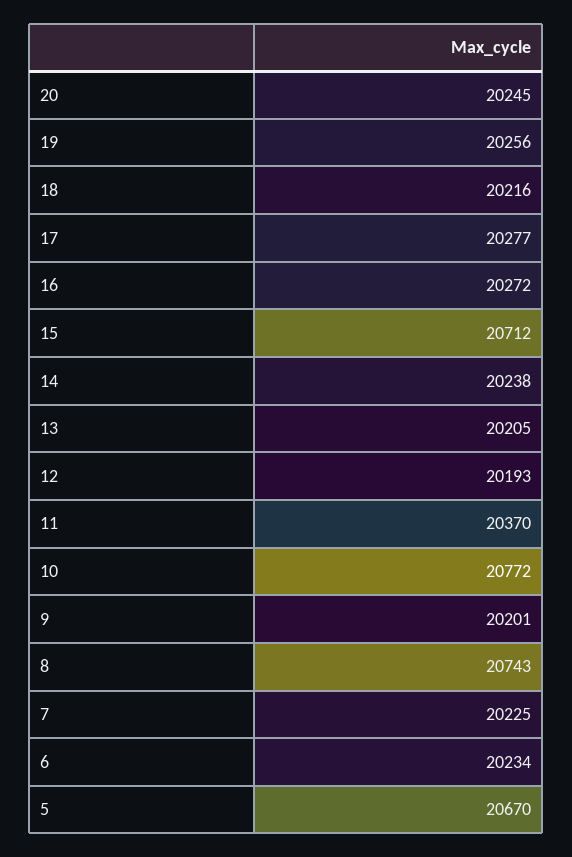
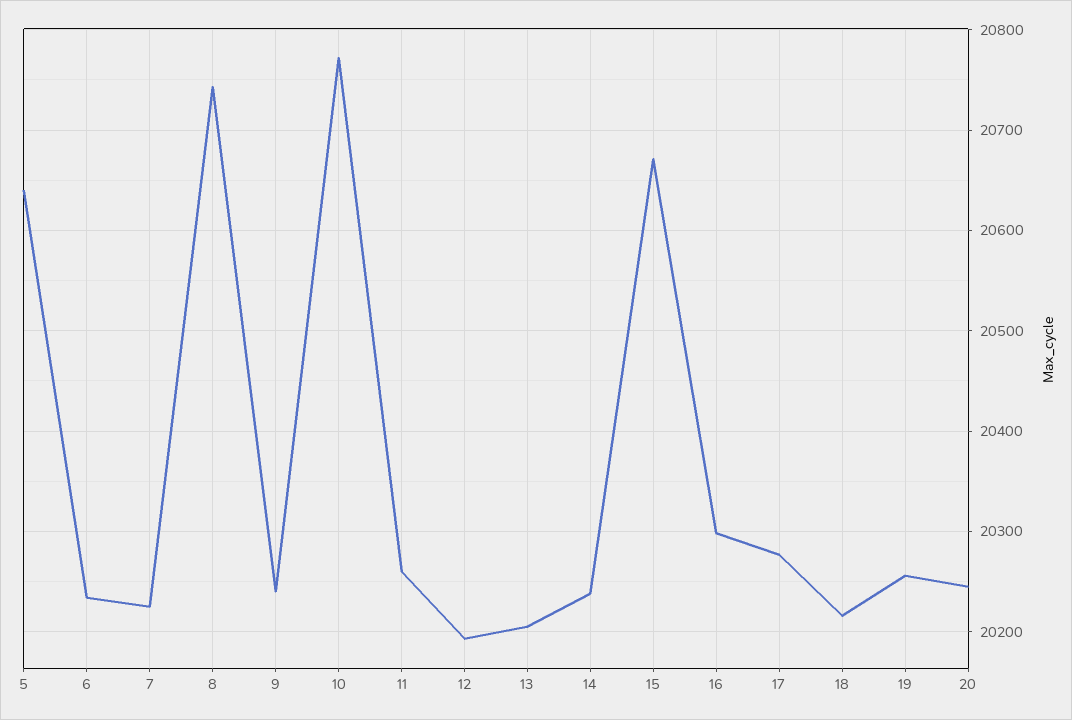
16: 20272 -> 20300
15: 20712 -> 20670
11: 20370 -> 20260
9: 20201 -> 20240
5: 20670 -> 20640

